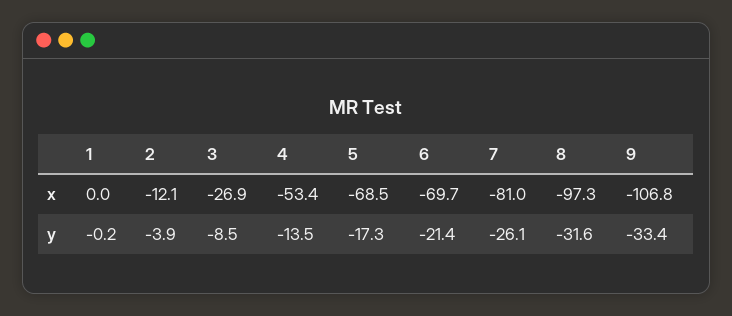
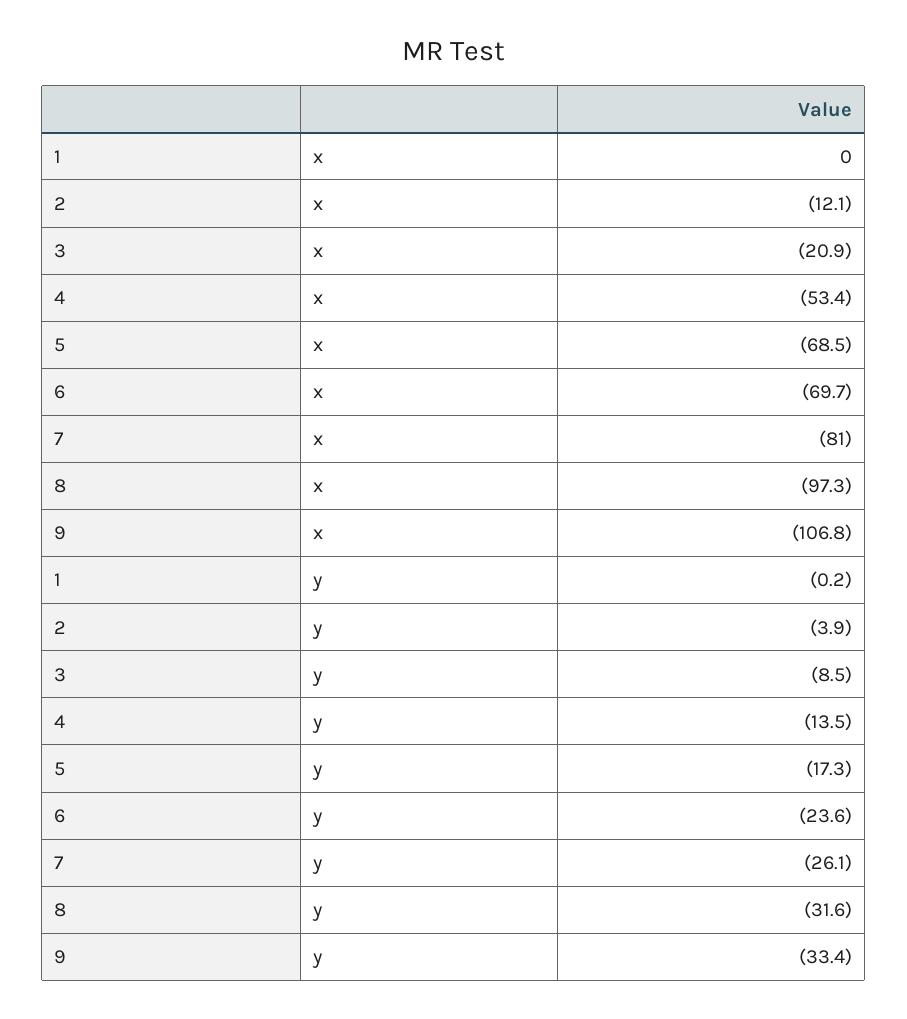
3, x: -26.9 -> -20.9
6, y: -21.4 -> -23.6

